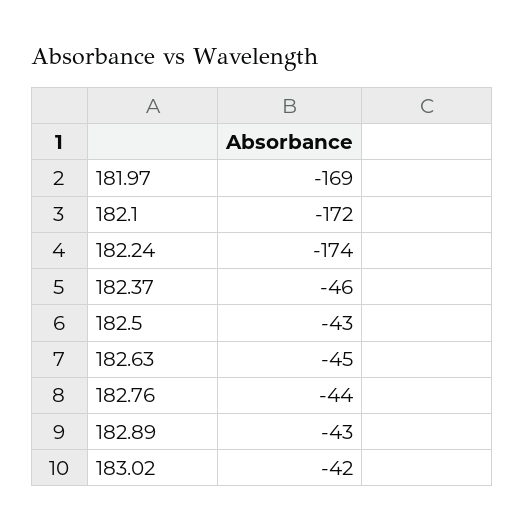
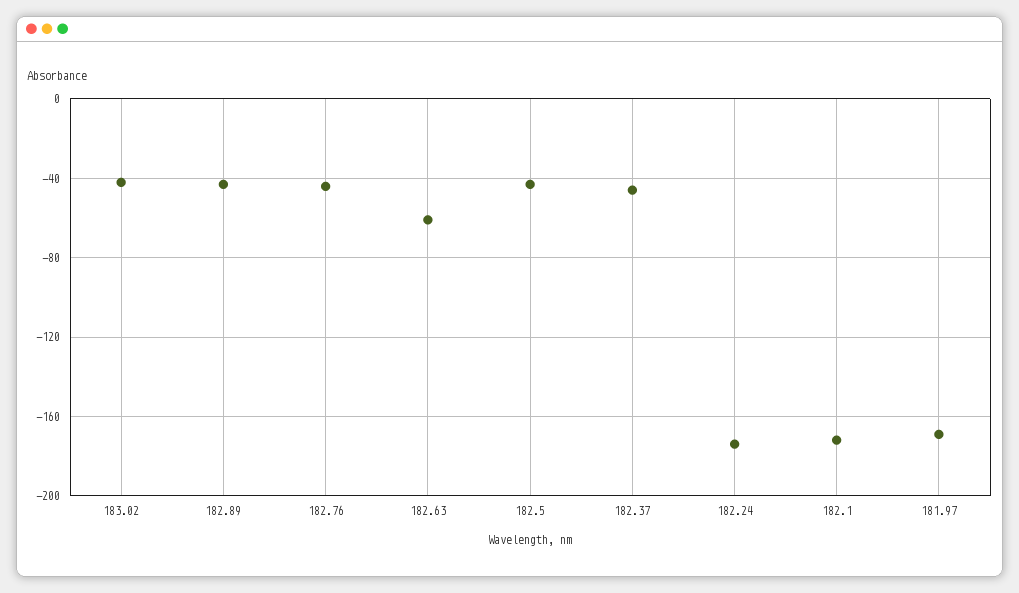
182.63: -45 -> -60

